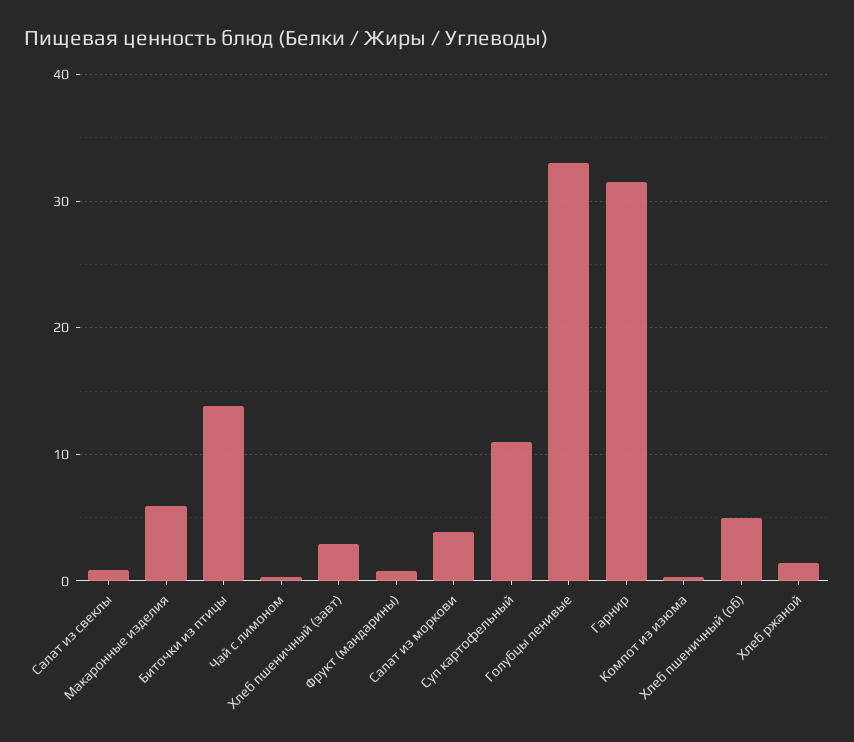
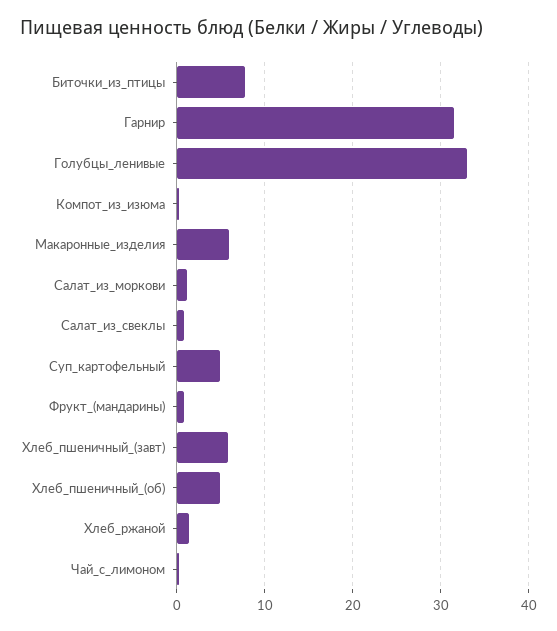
Биточки из птицы: 14 -> 8
Хлеб пшеничный (завт): 3 -> 6
Салат из моркови: 4 -> 1
Суп картофельный: 11 -> 5

